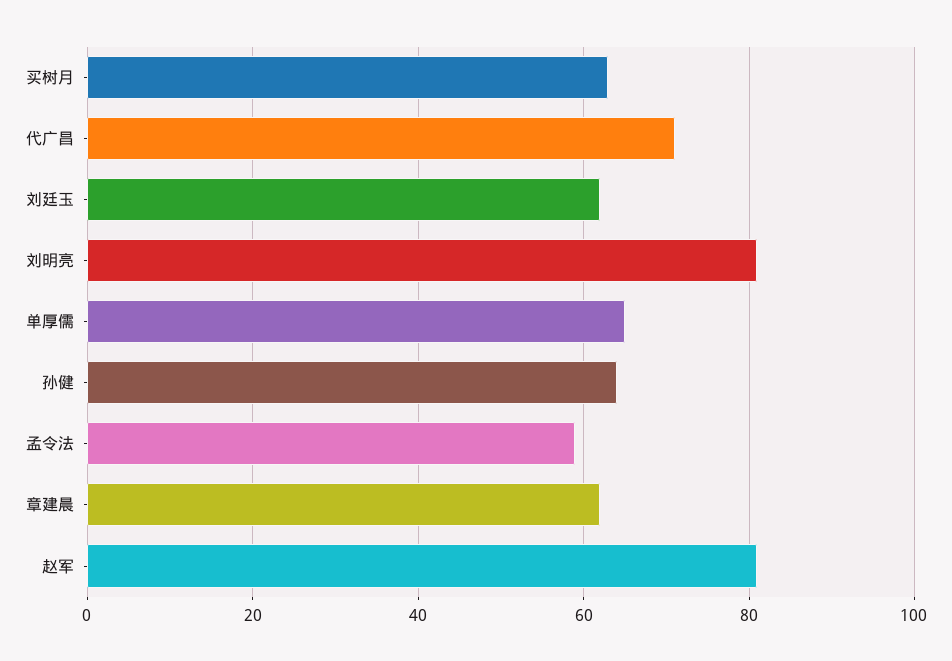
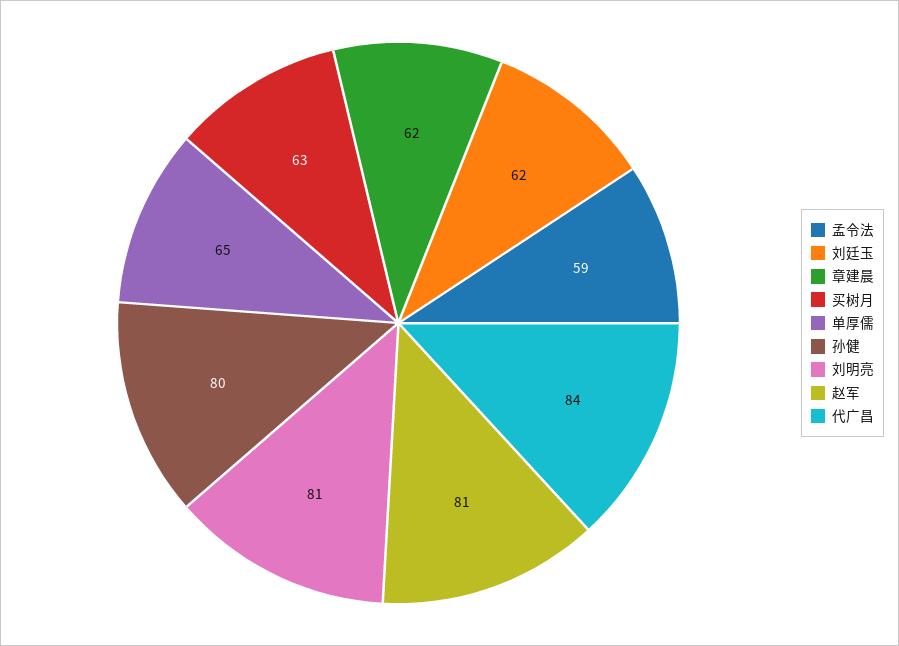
代广昌: 70 -> 84
孙健: 65 -> 80

